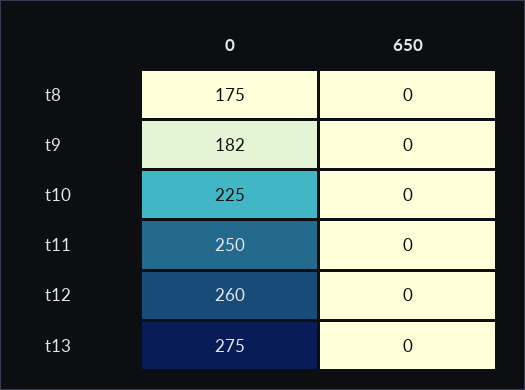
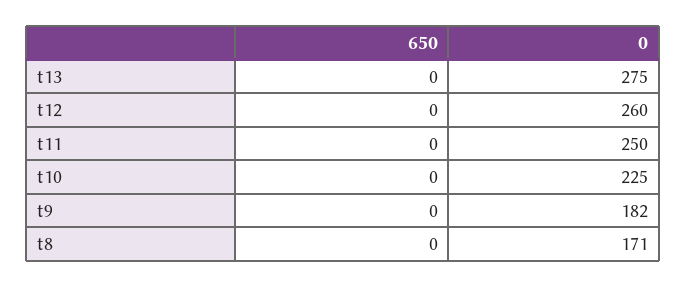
0, t8: 175 -> 171

